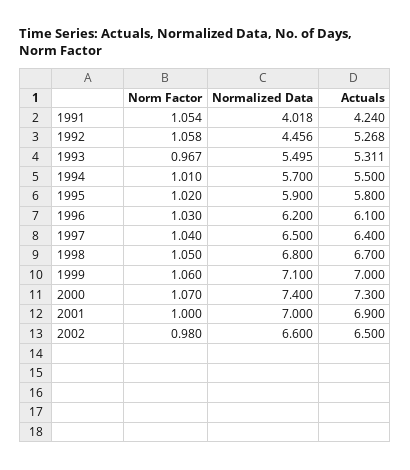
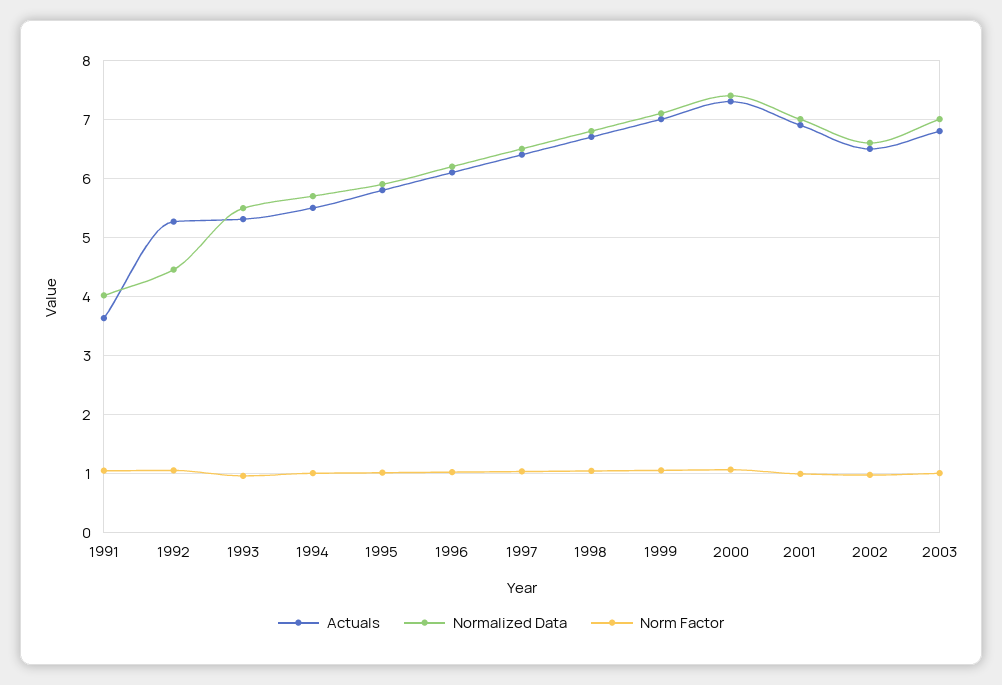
Actuals, 1991: 4.24 -> 3.6
Actuals, 2003: none -> 6.8
Normalized Data, 2003: none -> 7
Norm Factor, 2003: none -> 1

